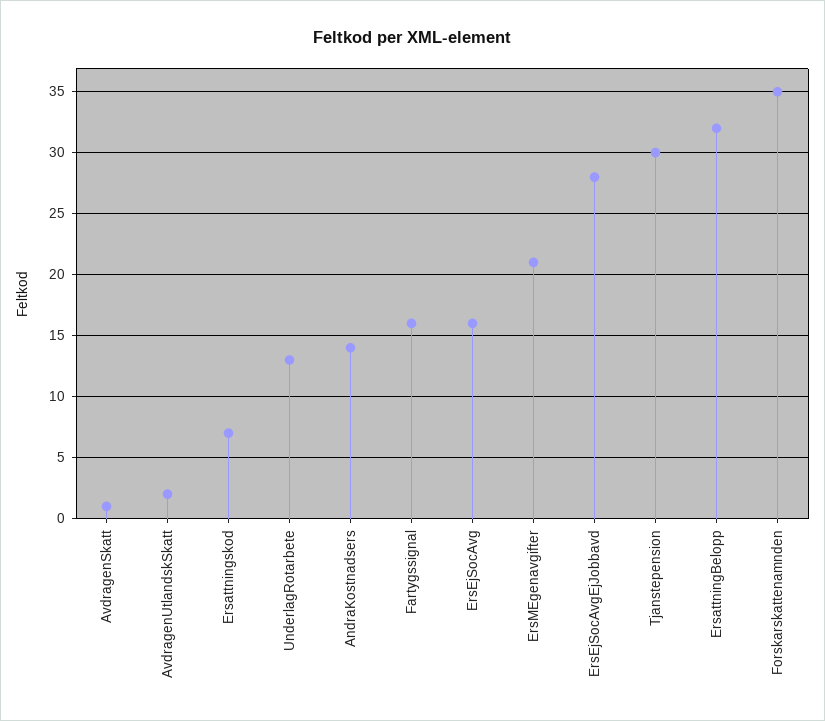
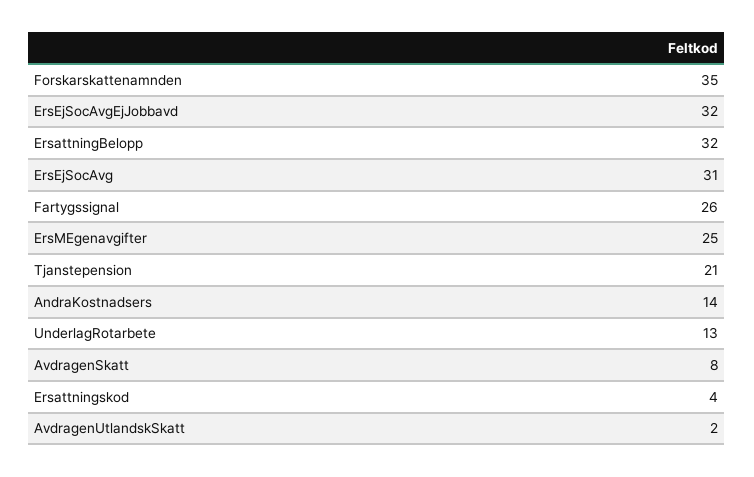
AvdragenSkatt: 1 -> 8
Ersattningskod: 7 -> 4
Fartygssignal: 16 -> 26
ErsEjSocAvg: 16 -> 31
ErsMEgenavgifter: 21 -> 25
ErsEjSocAvgEjJobbavd: 28 -> 32
Tjanstepension: 30 -> 21

